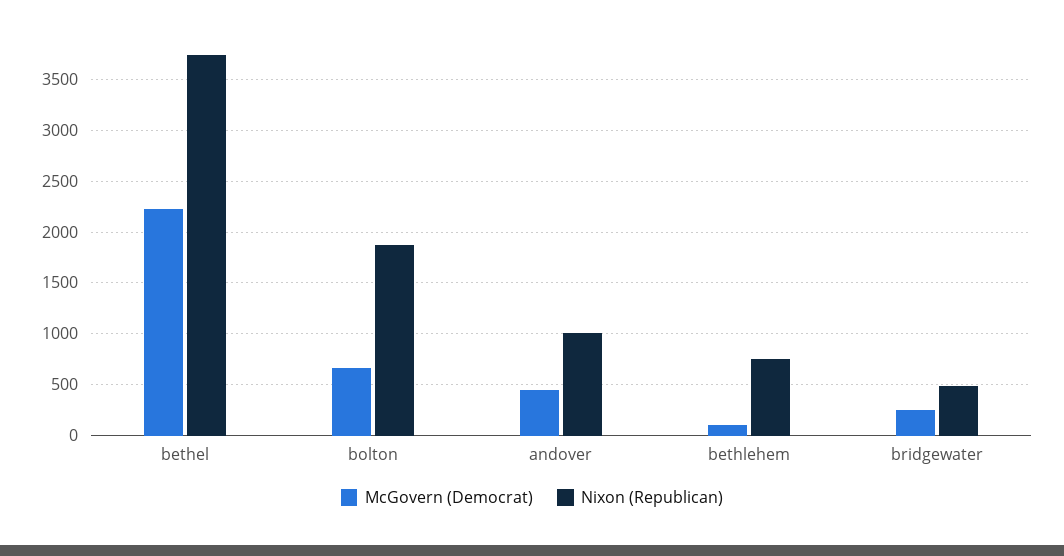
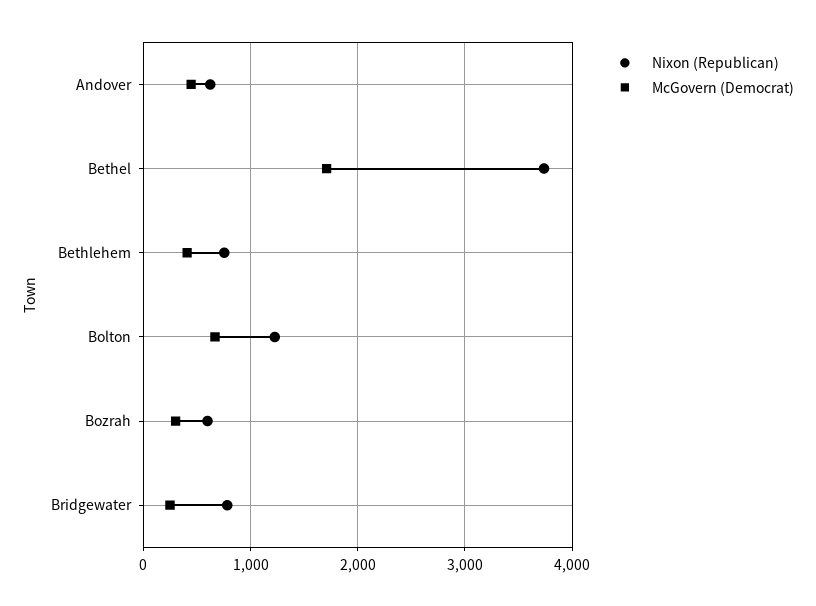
McGovern (Democrat), bethel: 2200 -> 1700
Nixon (Republican), bolton: 1900 -> 1200
Nixon (Republican), andover: 1000 -> 600
McGovern (Democrat), bethlehem: 100 -> 400
Nixon (Republican), bridgewater: 500 -> 800
Nixon (Republican), Bozrah: none -> 600
McGovern (Democrat), Bozrah: none -> 300

